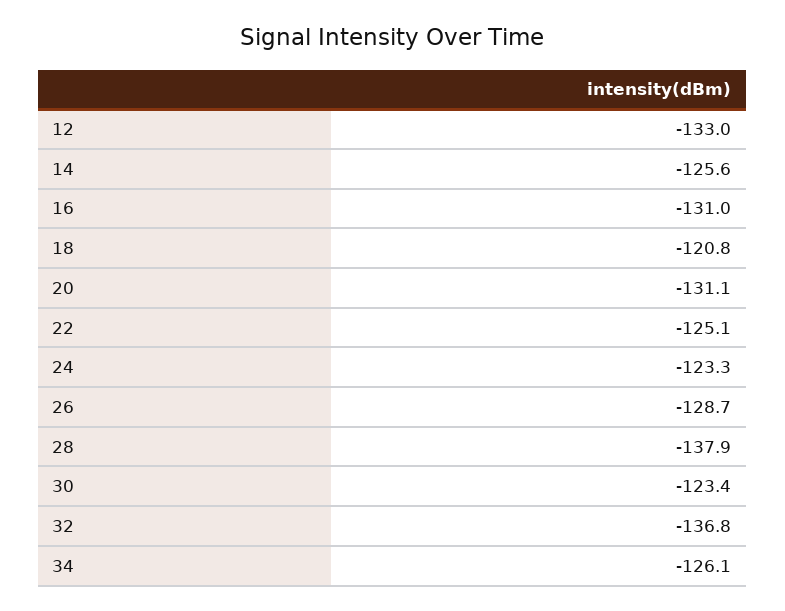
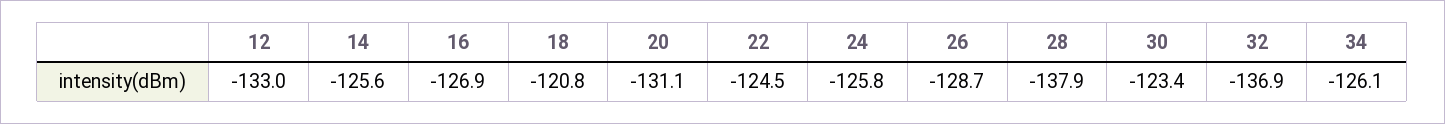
16: -131 -> -126.9
22: -125.1 -> -124.5
24: -123.3 -> -125.8
32: -136.8 -> -136.9

